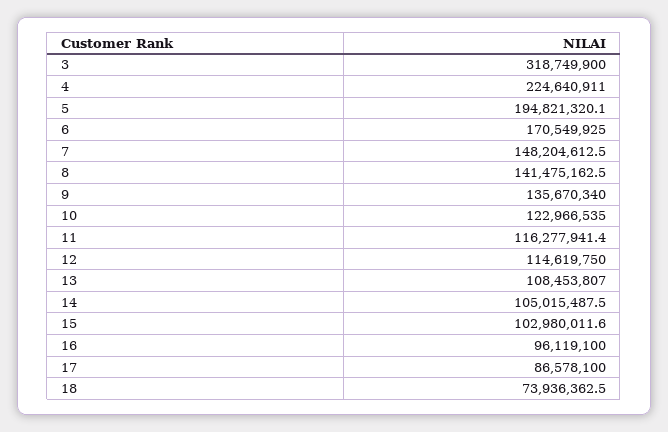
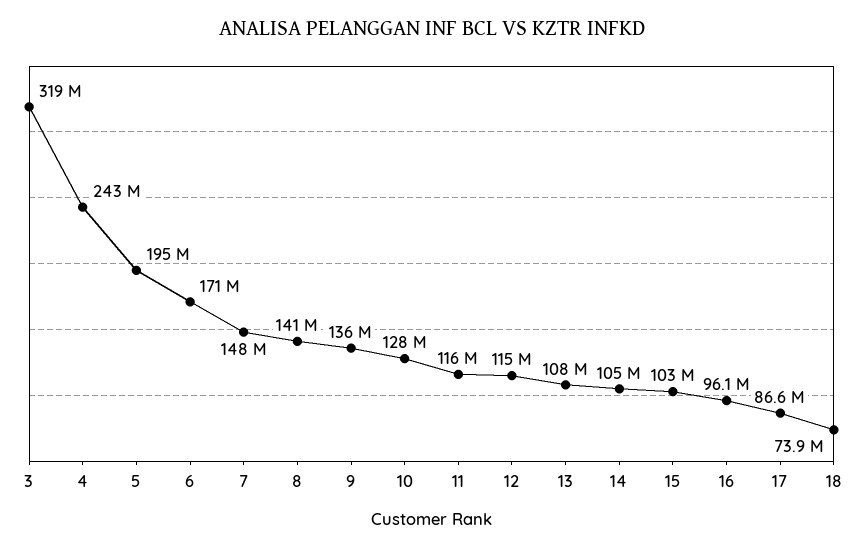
4: 224640911 -> 243000000
10: 122966535 -> 128000000

